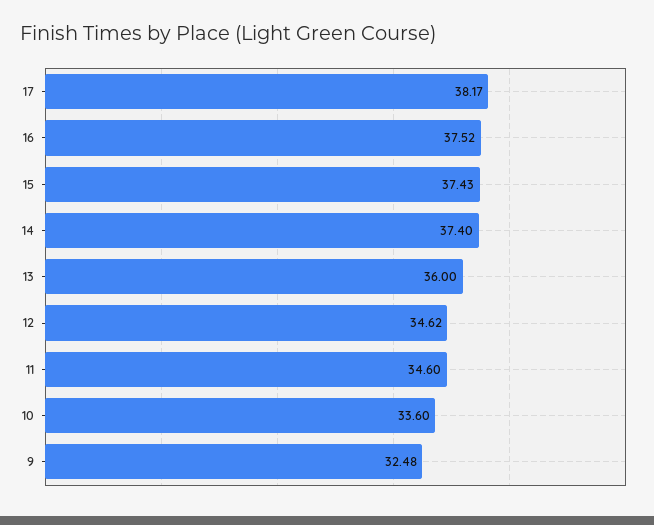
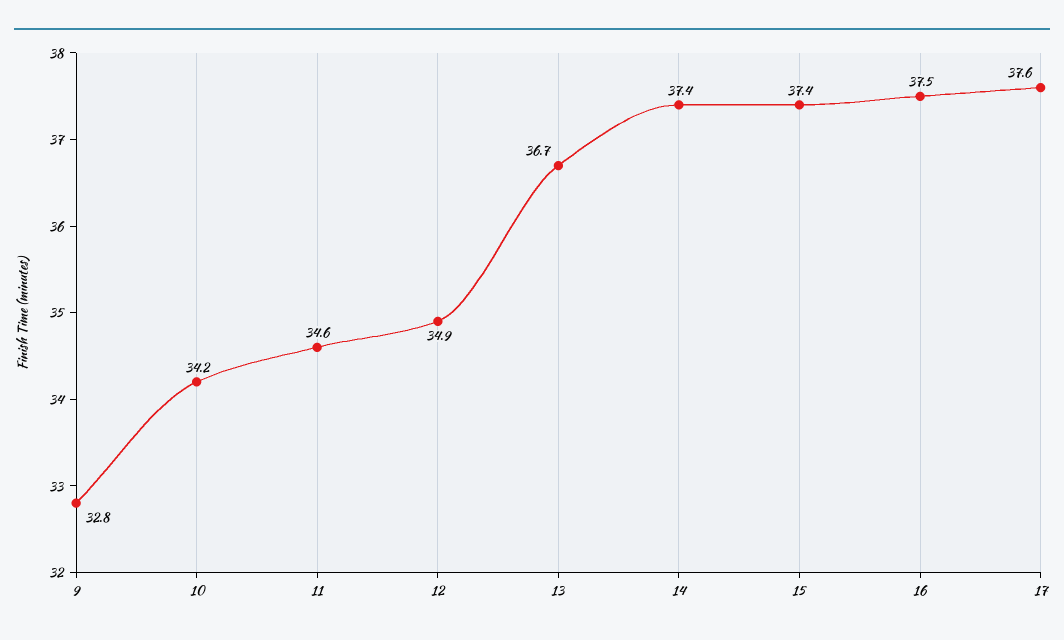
17: 38.17 -> 37.6
13: 36 -> 36.7
12: 34.62 -> 34.9
10: 33.6 -> 34.2
9: 32.48 -> 32.8

